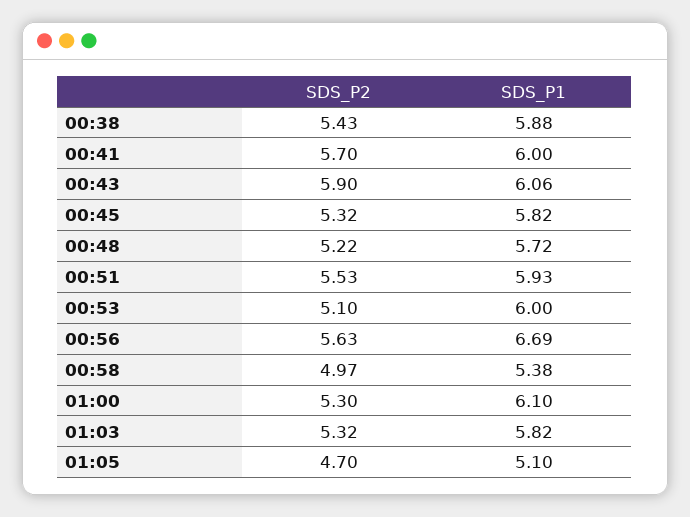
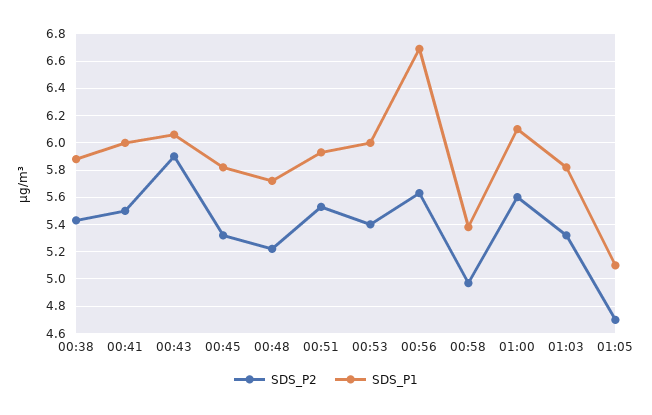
SDS_P2, 00:41: 5.7 -> 5.5
SDS_P2, 00:53: 5.1 -> 5.4
SDS_P2, 01:00: 5.3 -> 5.6

